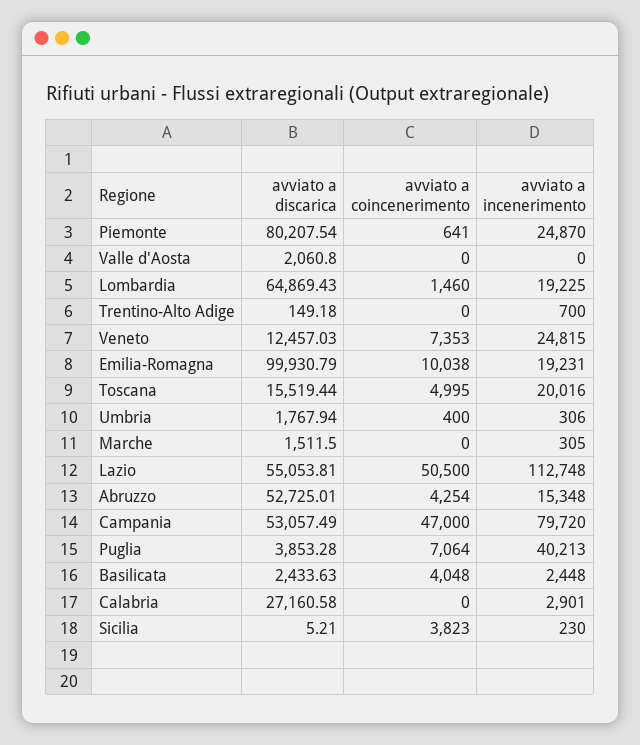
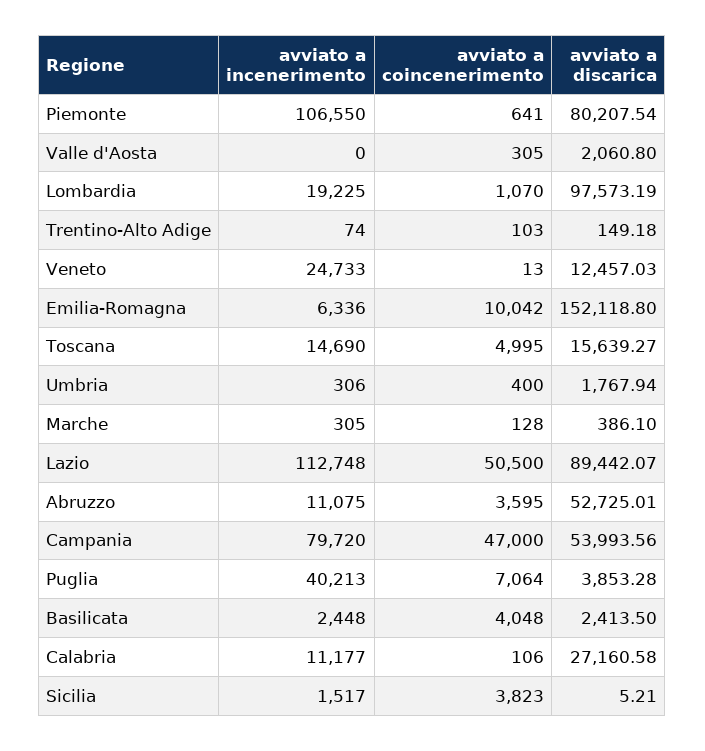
avviato a incenerimento, Piemonte: 24870 -> 106550
avviato a coincenerimento, Valle d'Aosta: 0 -> 305
avviato a discarica, Lombardia: 64869.43 -> 97573.19
avviato a coincenerimento, Lombardia: 1460 -> 1070
avviato a coincenerimento, Trentino-Alto Adige: 0 -> 103
avviato a incenerimento, Trentino-Alto Adige: 700 -> 74
avviato a coincenerimento, Veneto: 7353 -> 13
avviato a incenerimento, Veneto: 24815 -> 24733
avviato a discarica, Emilia-Romagna: 99930.79 -> 152118.8
avviato a coincenerimento, Emilia-Romagna: 10038 -> 10042
avviato a incenerimento, Emilia-Romagna: 19231 -> 6336
avviato a discarica, Toscana: 15519.44 -> 15639.27
avviato a incenerimento, Toscana: 20016 -> 14690
avviato a discarica, Marche: 1511.5 -> 386.1
avviato a coincenerimento, Marche: 0 -> 128
avviato a discarica, Lazio: 55053.81 -> 89442.07
avviato a coincenerimento, Abruzzo: 4254 -> 3595
avviato a incenerimento, Abruzzo: 15348 -> 11075
avviato a discarica, Campania: 53057.49 -> 53993.56
avviato a discarica, Basilicata: 2433.63 -> 2413.5
avviato a coincenerimento, Calabria: 0 -> 106
avviato a incenerimento, Calabria: 2901 -> 11177
avviato a incenerimento, Sicilia: 230 -> 1517

